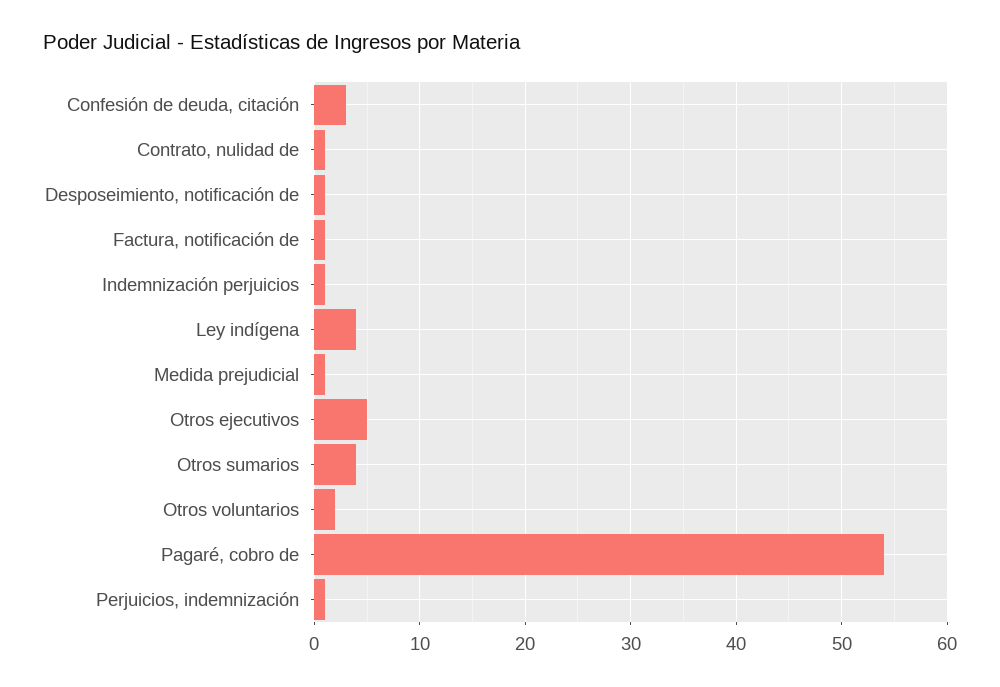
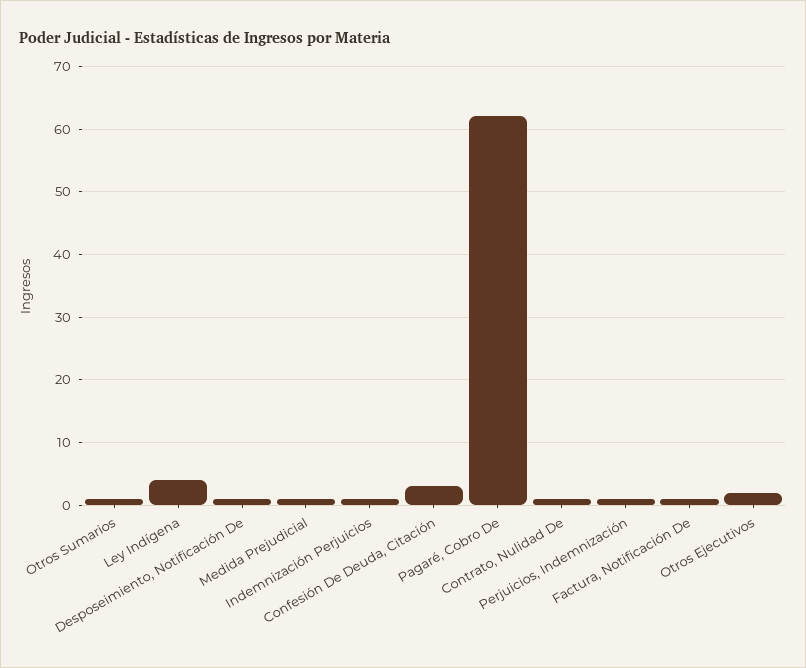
Otros ejecutivos: 5 -> 2
Otros sumarios: 4 -> 1
Otros voluntarios: 2 -> none
Pagaré, cobro de: 54 -> 62

